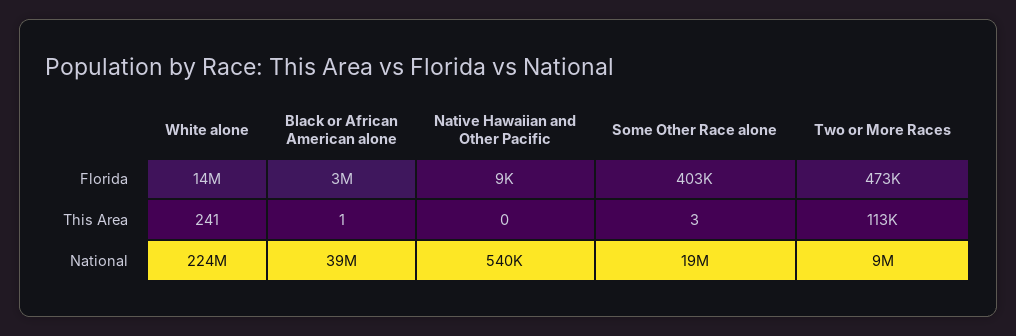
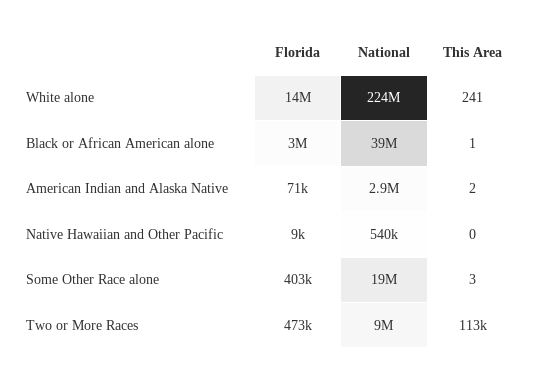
American Indian and Alaska Native, Florida: none -> 71000
American Indian and Alaska Native, National: none -> 2900000
American Indian and Alaska Native, This Area: none -> 2

